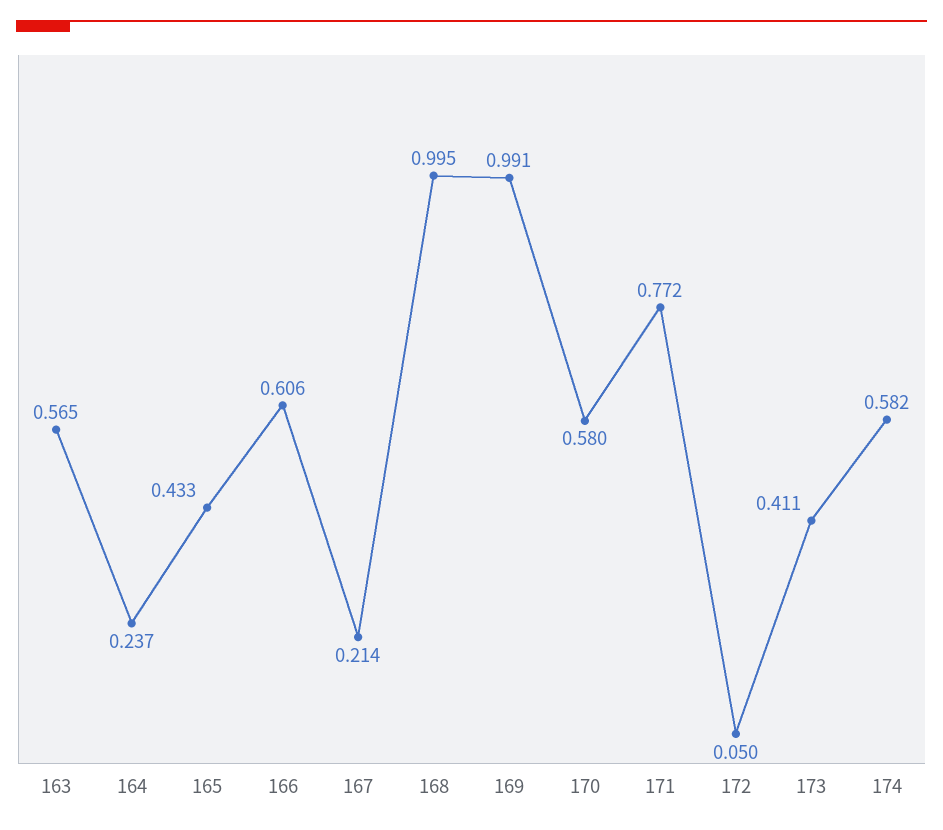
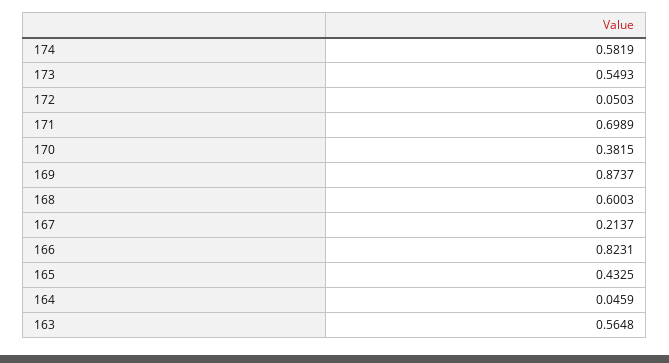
164: 0.237 -> 0.0459
166: 0.606 -> 0.8231
168: 0.995 -> 0.6003
169: 0.991 -> 0.8737
170: 0.58 -> 0.3815
171: 0.772 -> 0.6989
173: 0.411 -> 0.5493

